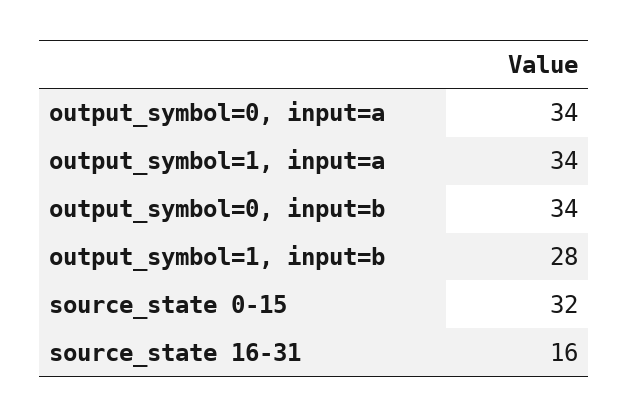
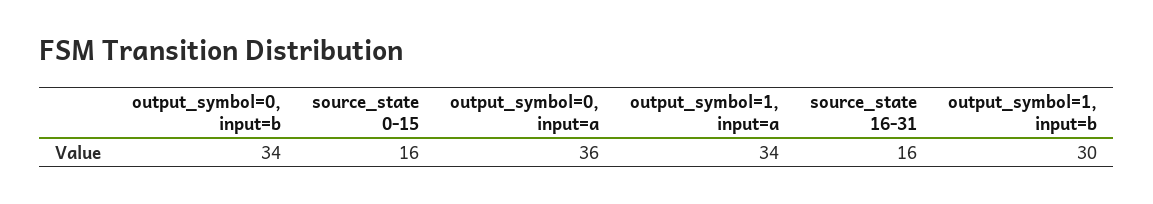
output_symbol=0, input=a: 34 -> 36
output_symbol=1, input=b: 28 -> 30
source_state 0-15: 32 -> 16

